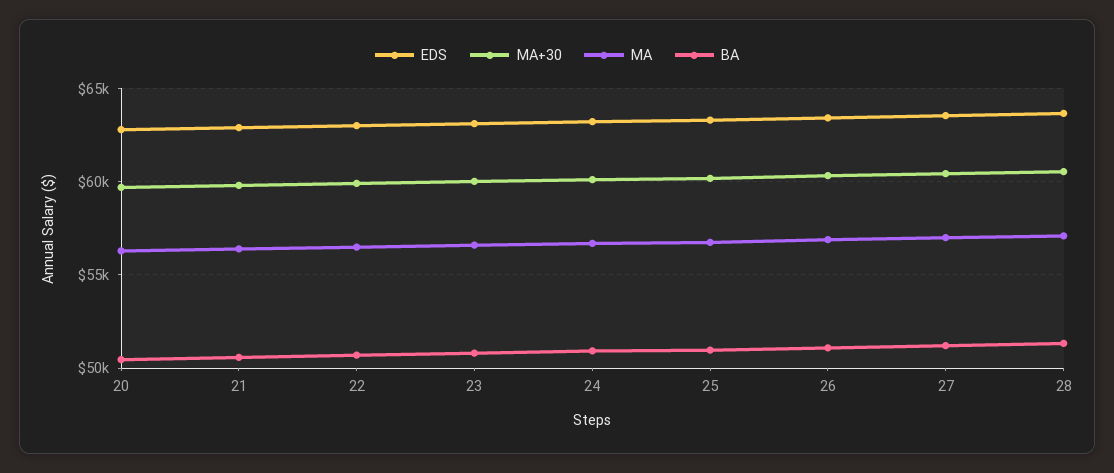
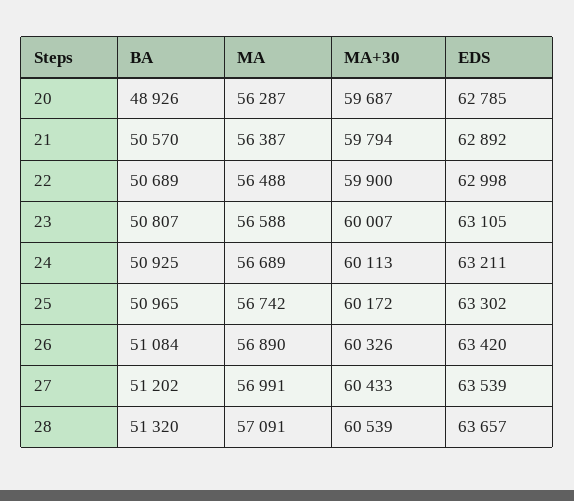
BA, 20: 50500 -> 48926

